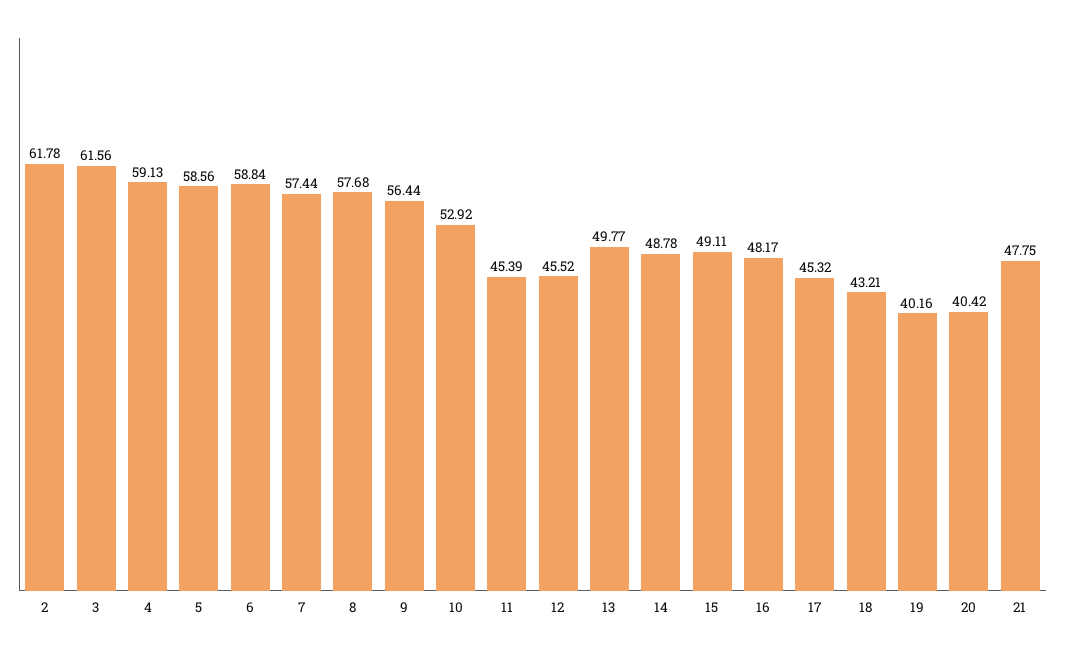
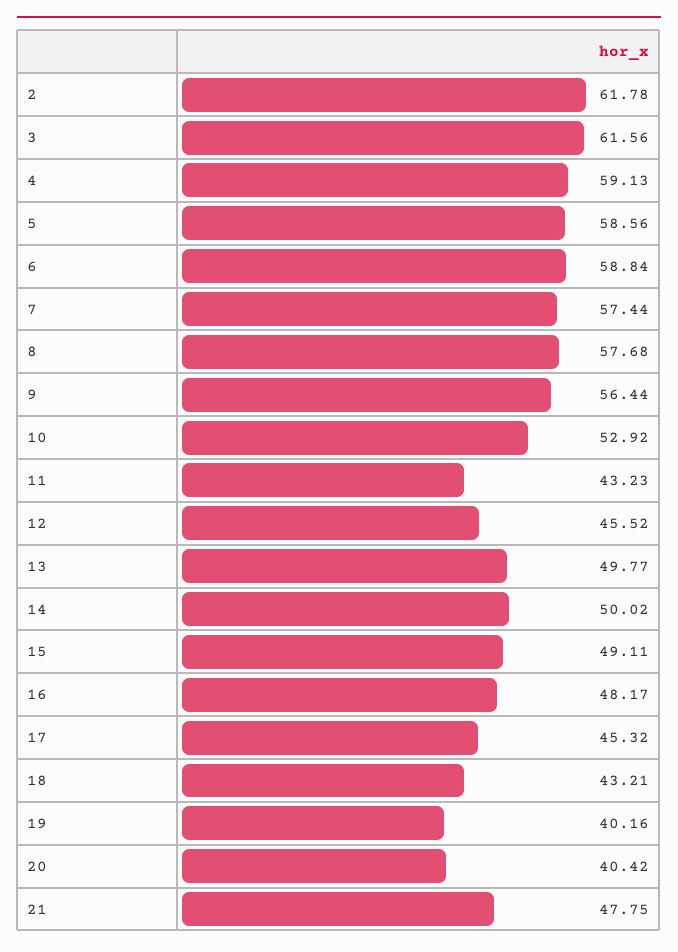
11: 45.39 -> 43.23
14: 48.78 -> 50.02

